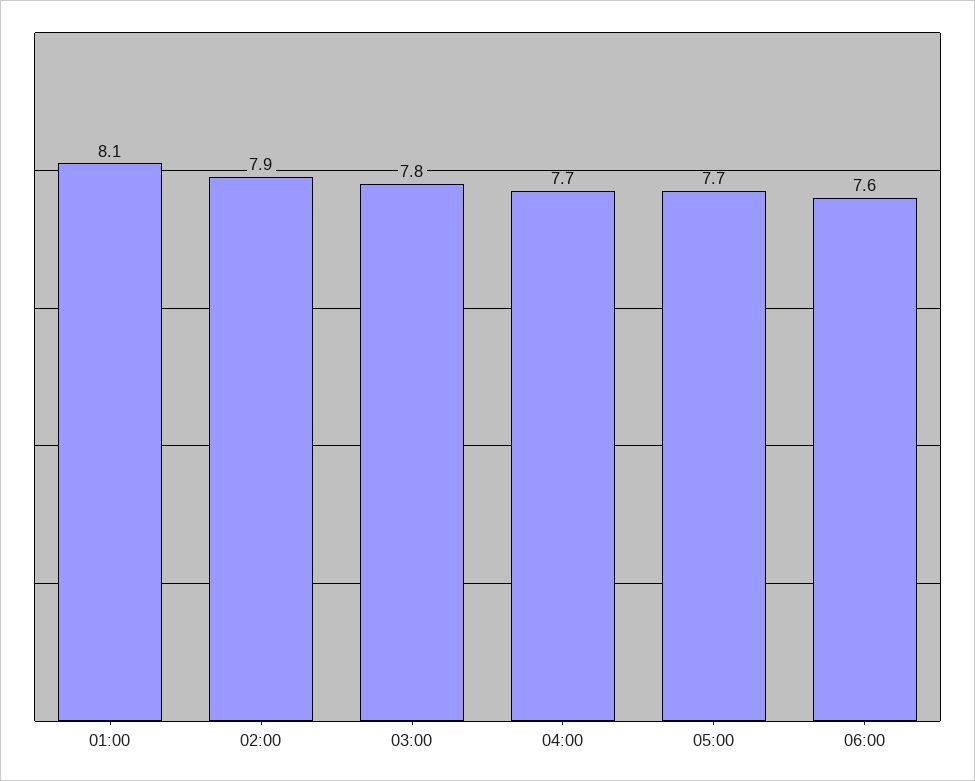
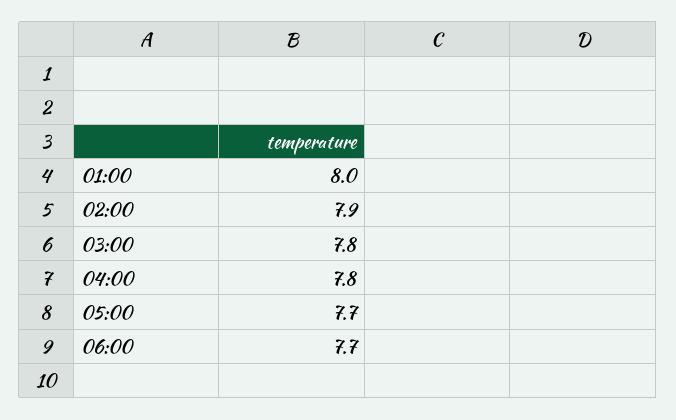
01:00: 8.1 -> 8
04:00: 7.7 -> 7.8
06:00: 7.6 -> 7.7

